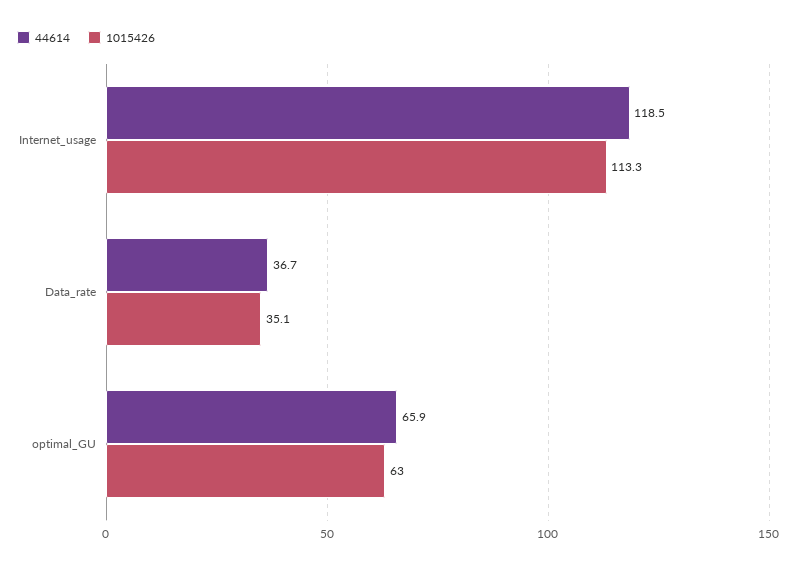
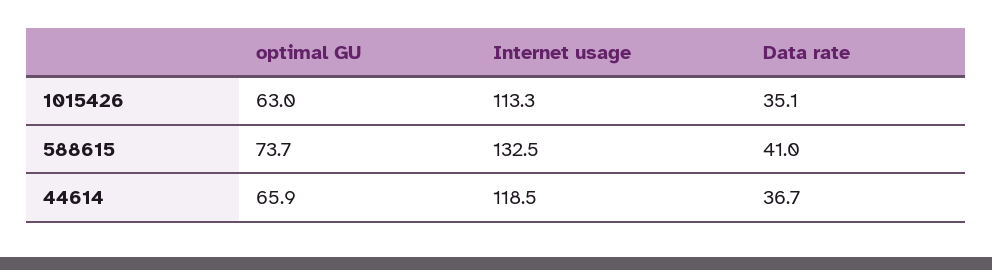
588615, optimal_GU: none -> 73.7
588615, Internet_usage: none -> 132.5
588615, Data_rate: none -> 41

